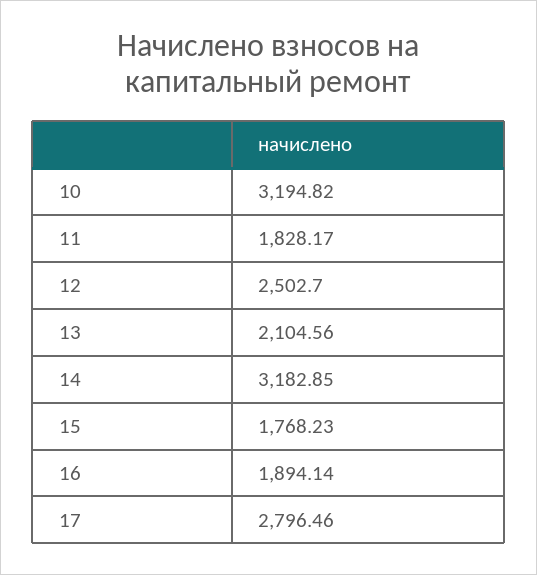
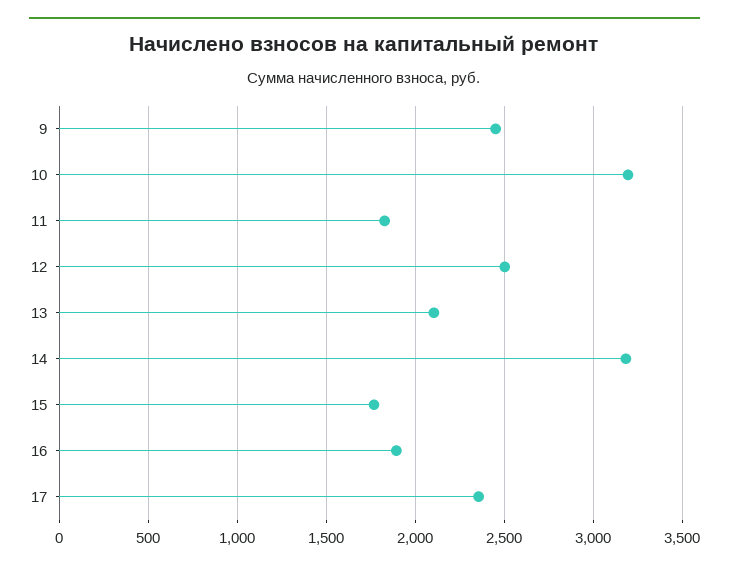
17: 2796.46 -> 2350
9: none -> 2450

